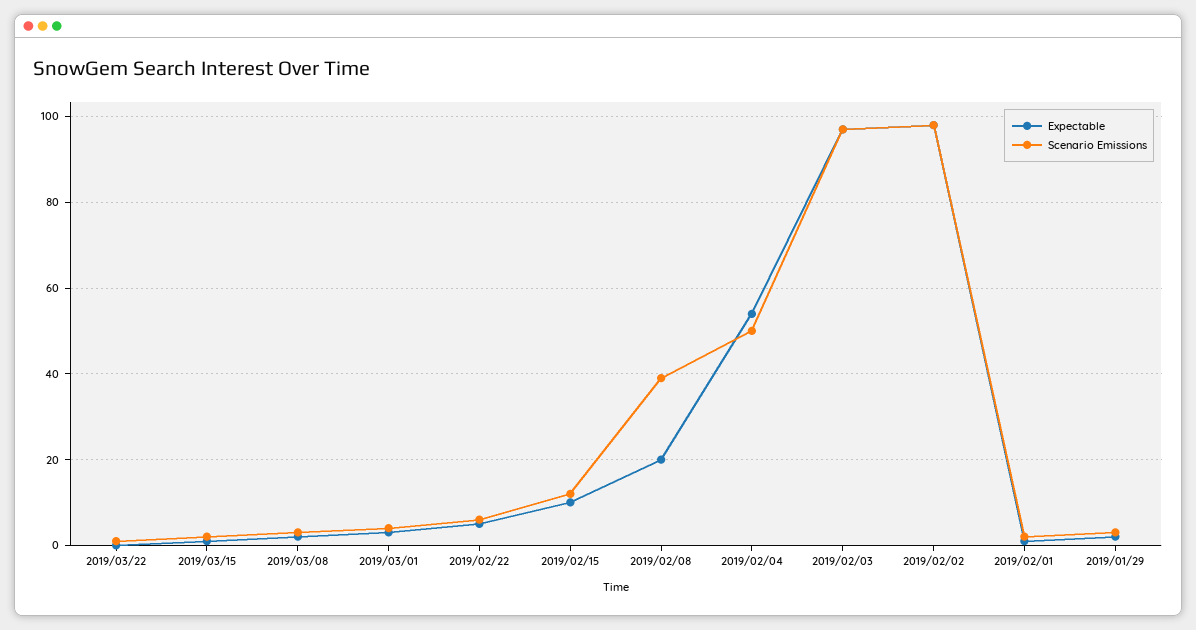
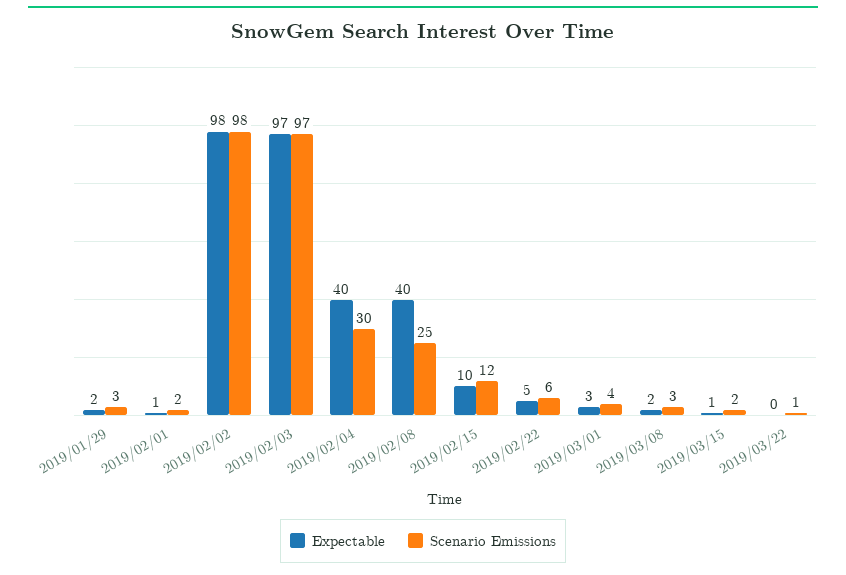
Expectable, 2019/02/08: 20 -> 40
Scenario Emissions, 2019/02/08: 40 -> 25
Expectable, 2019/02/04: 55 -> 40
Scenario Emissions, 2019/02/04: 50 -> 30

